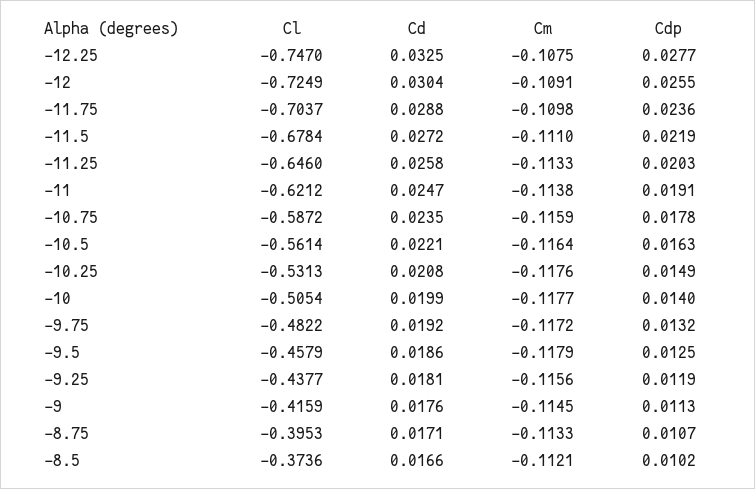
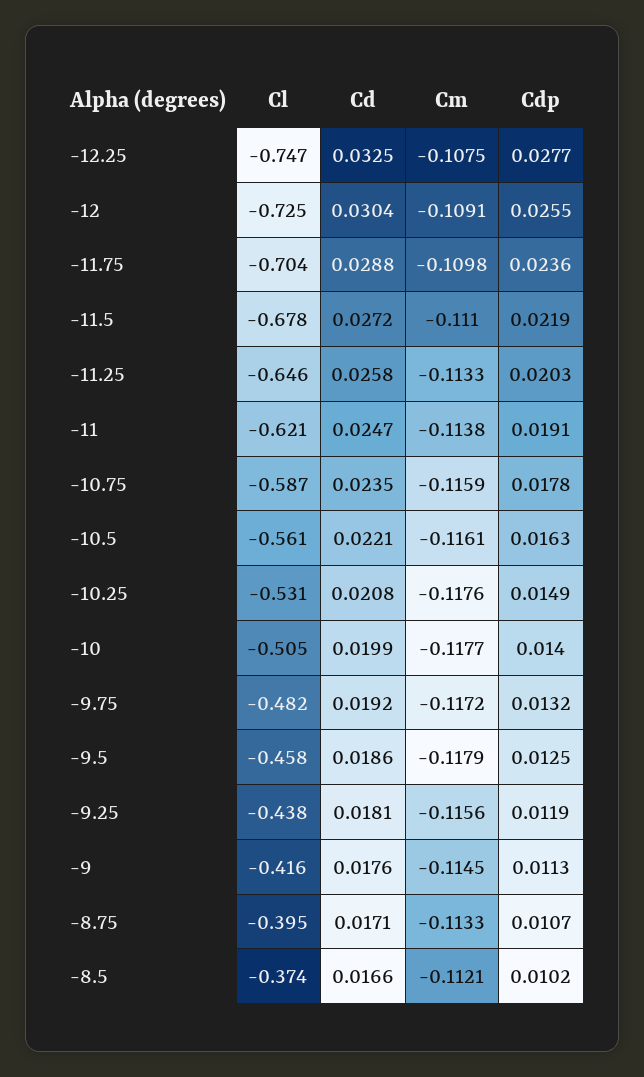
Cm, -10.5: -0.1164 -> -0.1161

